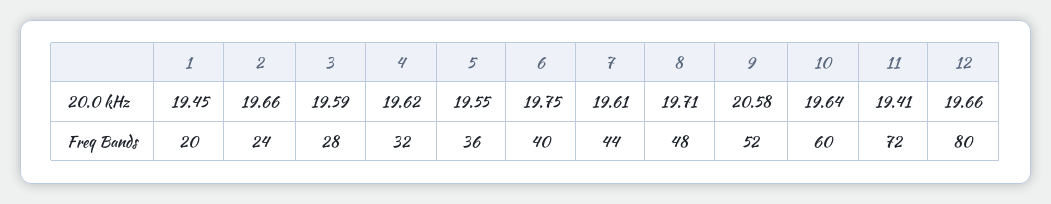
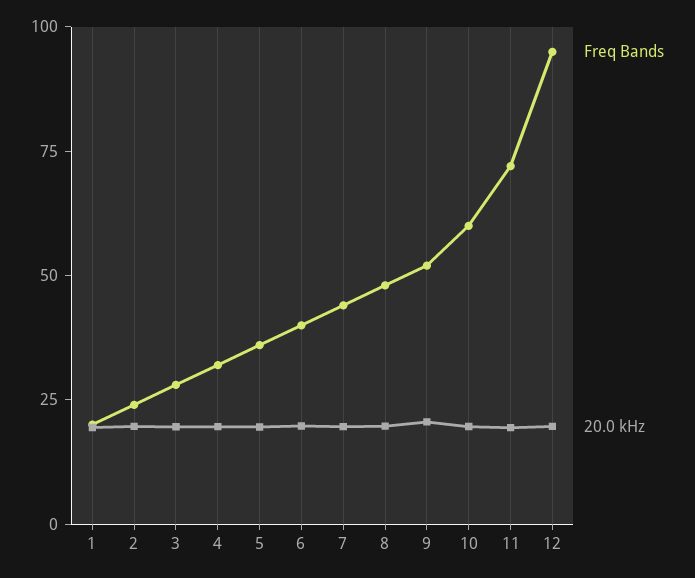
Freq Bands, 12: 80 -> 95

